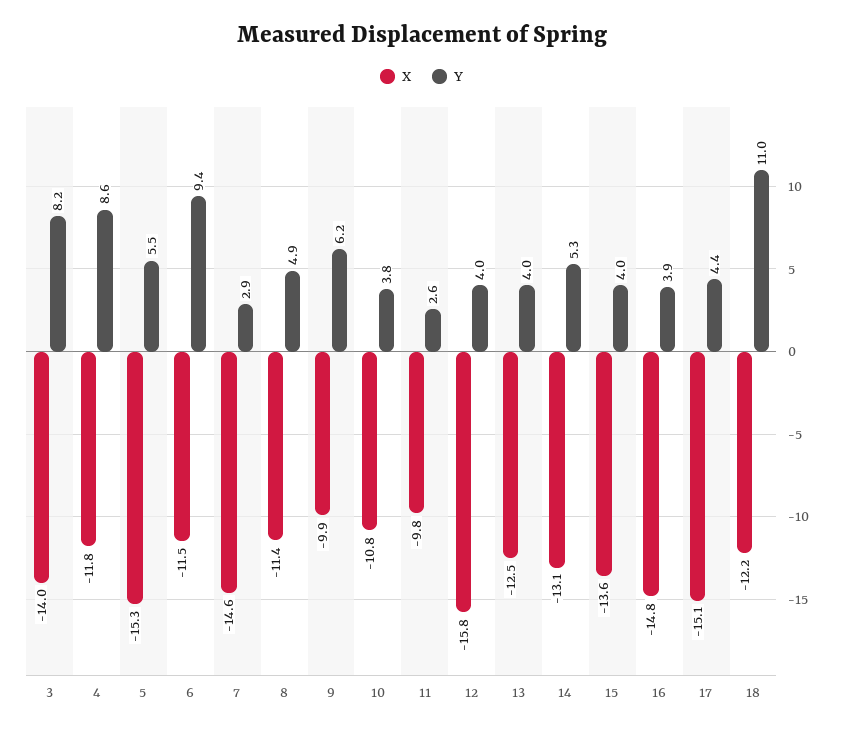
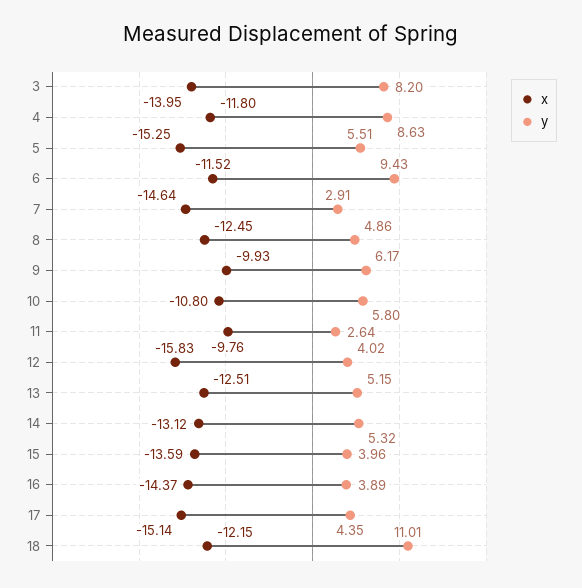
X, 8: -11.4 -> -12.45
Y, 10: 3.8 -> 5.8
Y, 13: 4 -> 5.15
X, 16: -14.8 -> -14.37

